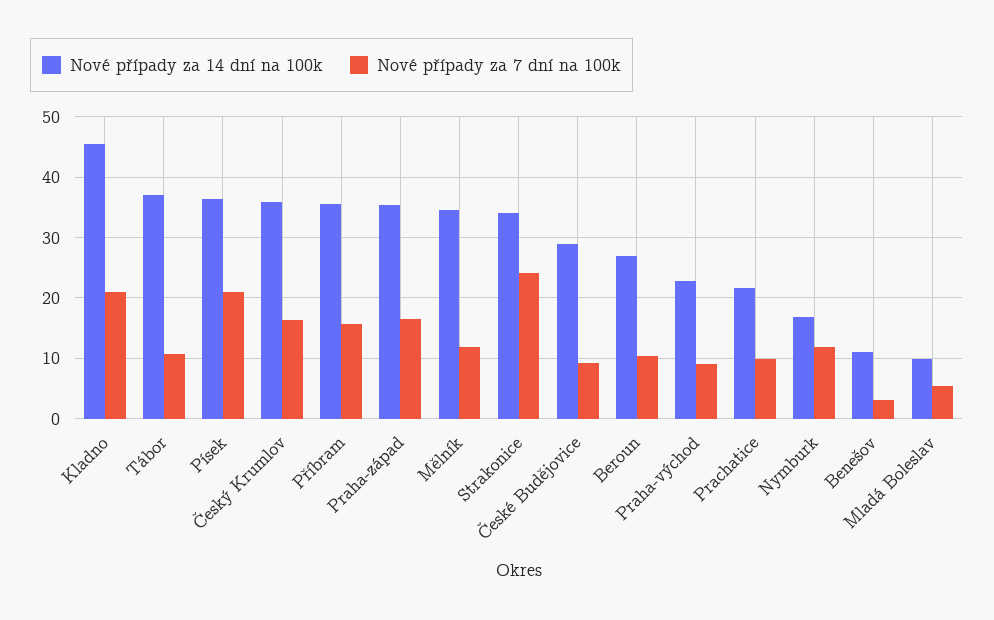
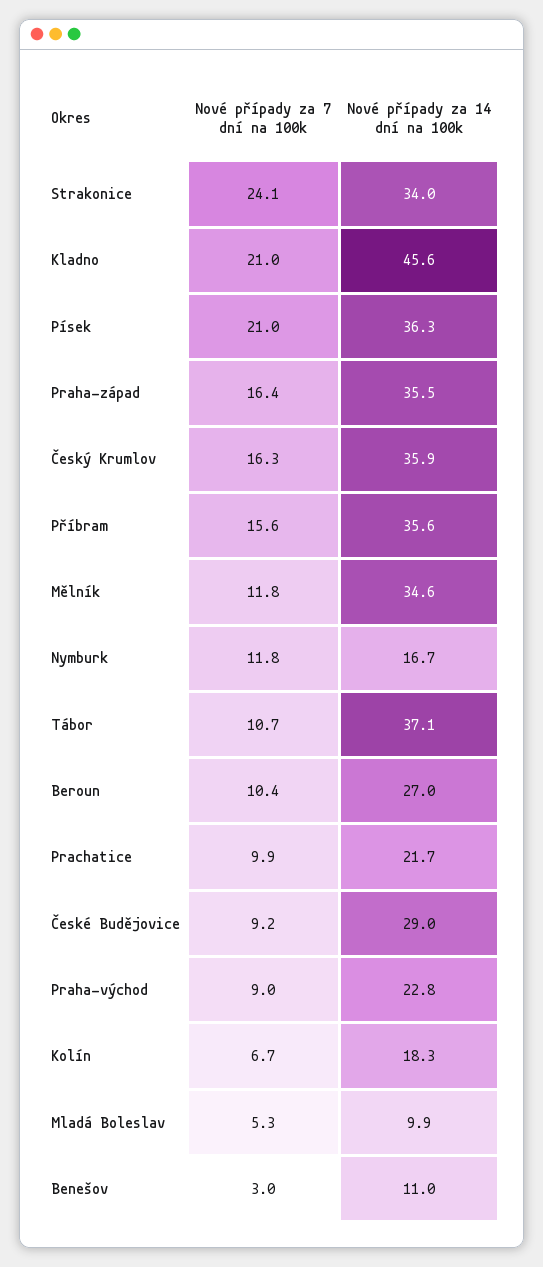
Nové případy za 7 dní na 100k, Kolín: none -> 6.7
Nové případy za 14 dní na 100k, Kolín: none -> 18.3

